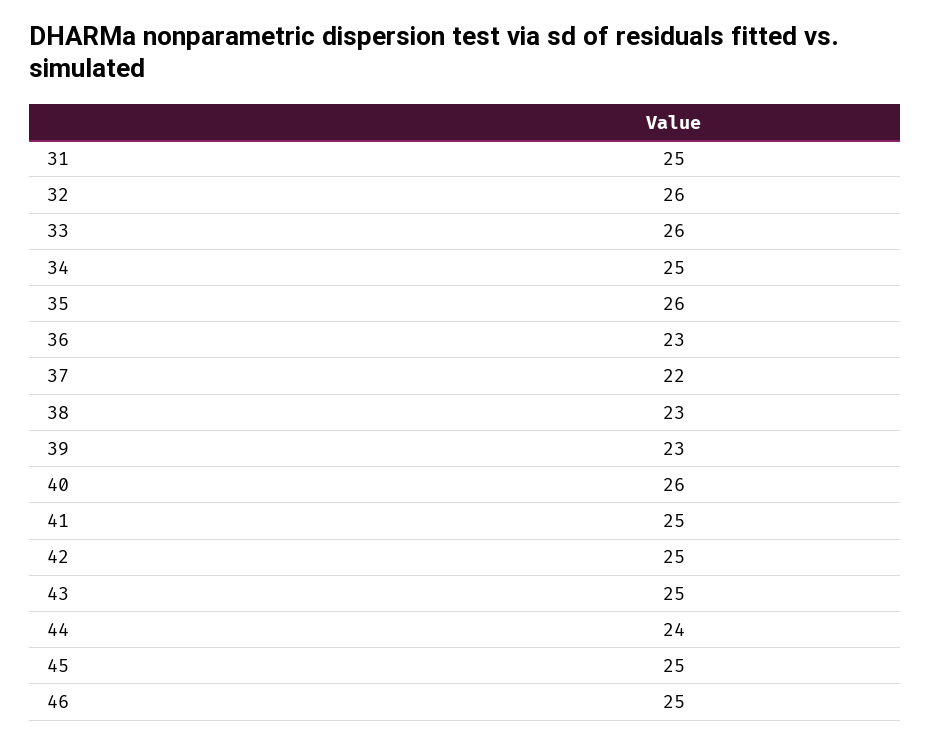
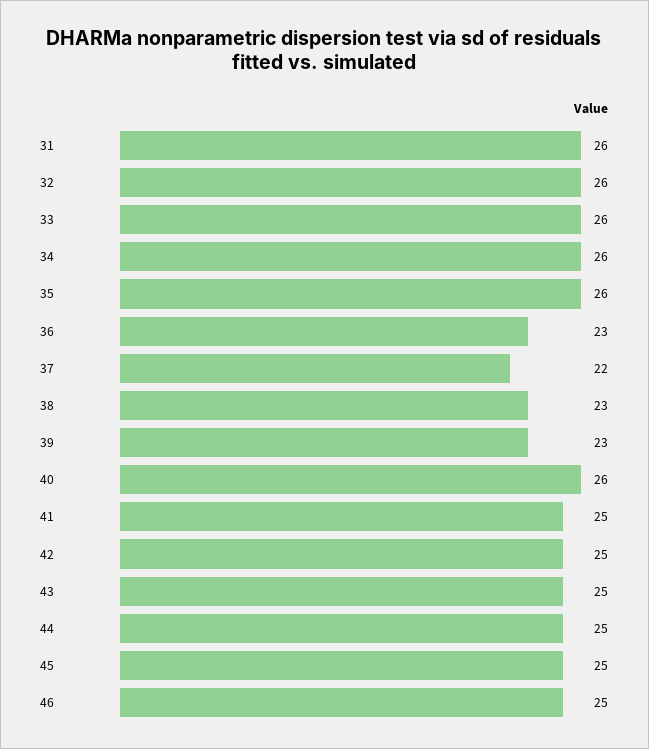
31: 25 -> 26
34: 25 -> 26
44: 24 -> 25

